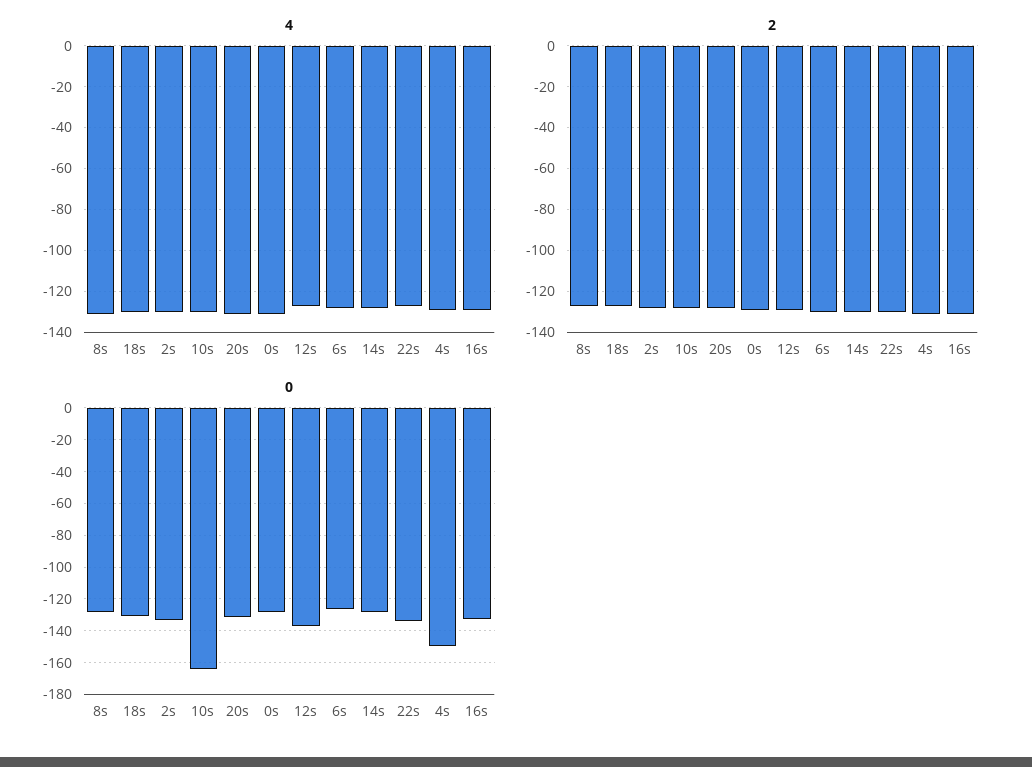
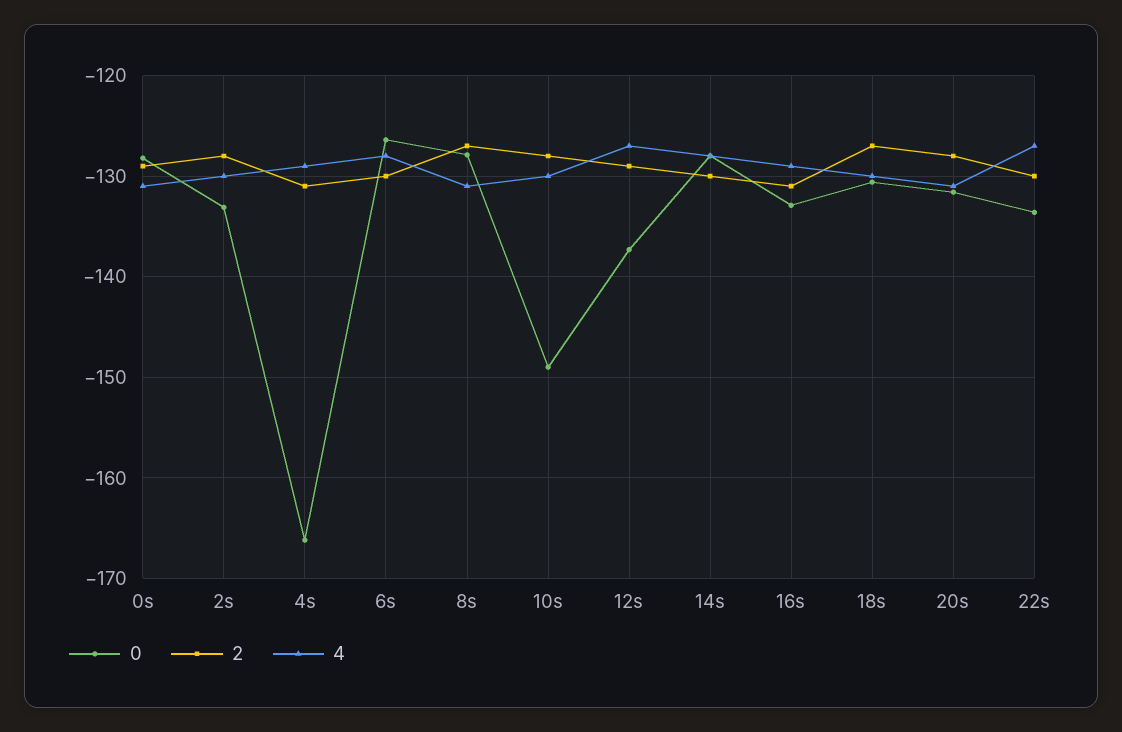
0, 10s: -165 -> -149
0, 4s: -150 -> -166

